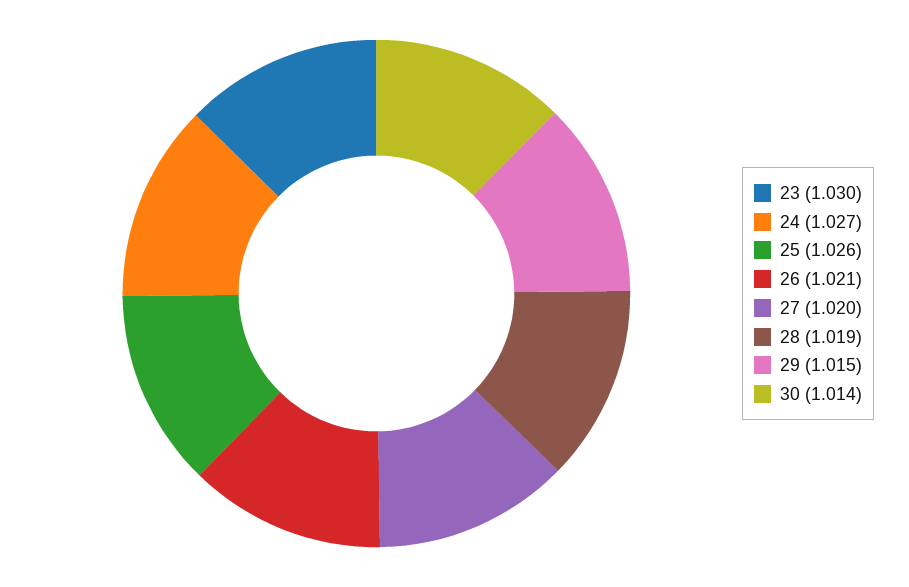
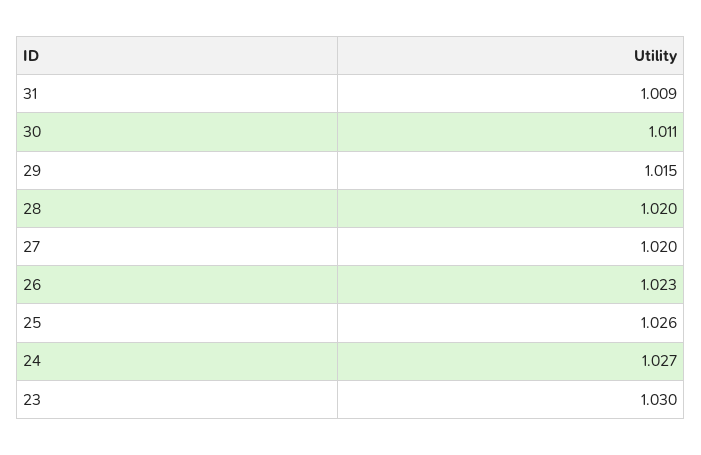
26: 1.021 -> 1.023
28: 1.019 -> 1.02
30: 1.014 -> 1.011
31: none -> 1.009

